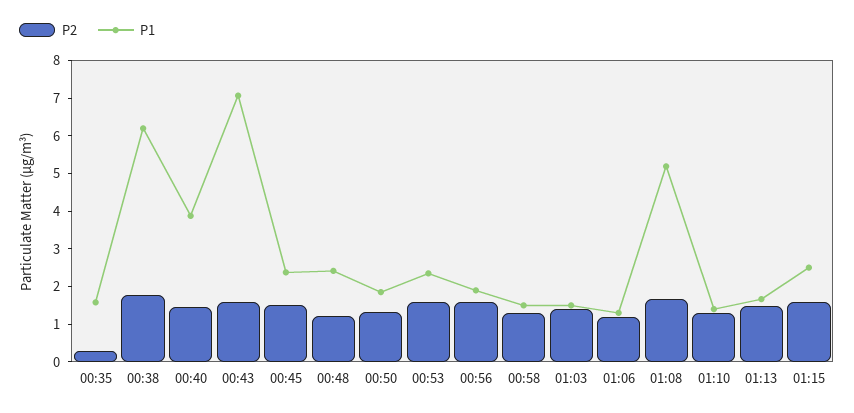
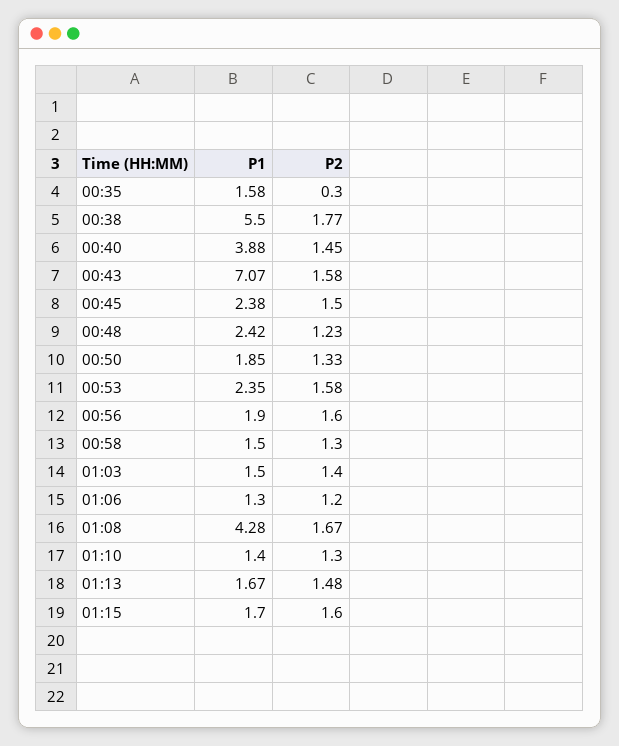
P1, 00:38: 6.25 -> 5.5
P1, 01:08: 5.25 -> 4.28
P1, 01:15: 2.5 -> 1.7

